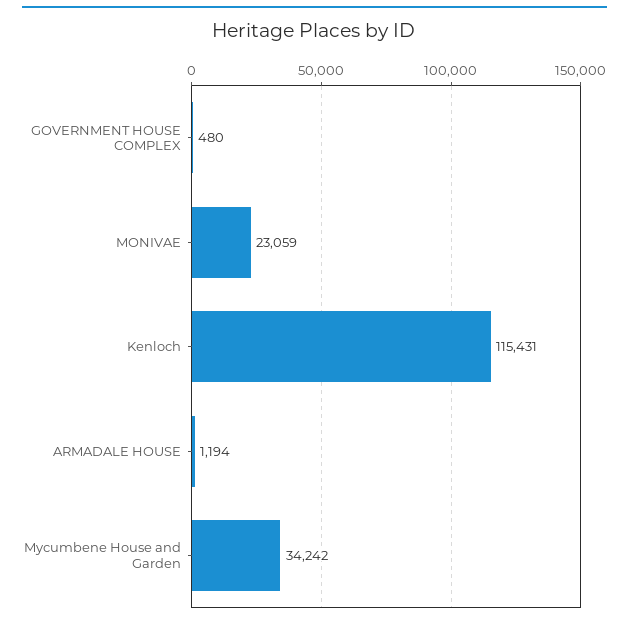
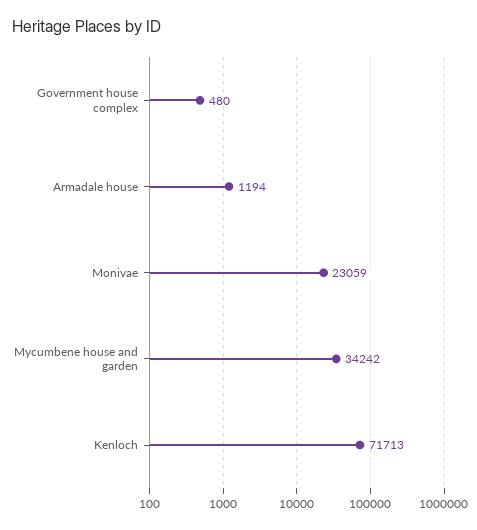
Kenloch: 115431 -> 71713

